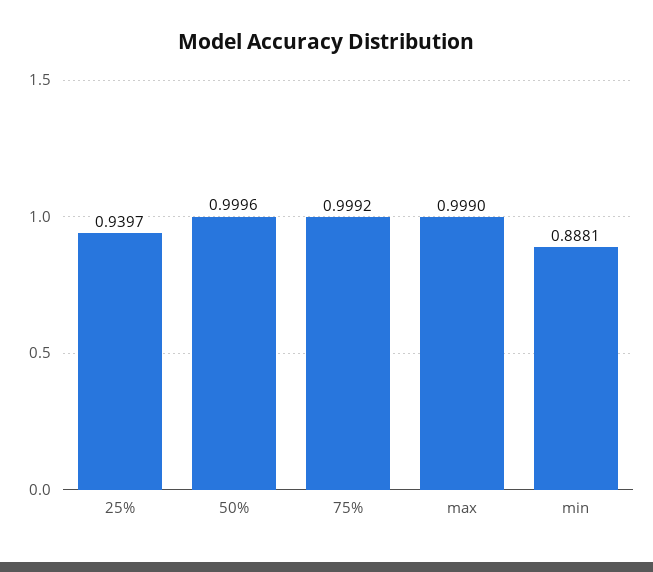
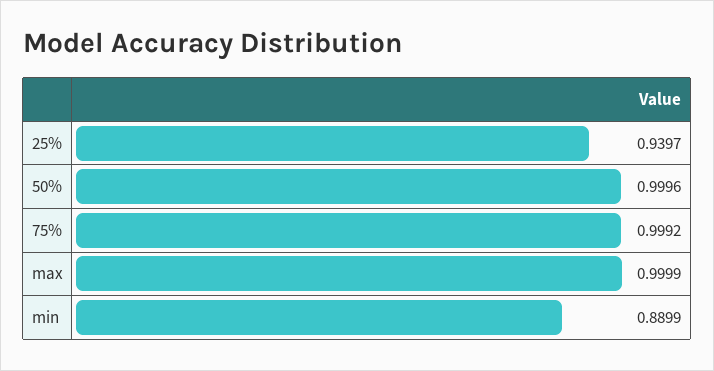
max: 0.999 -> 0.9999
min: 0.8881 -> 0.8899

